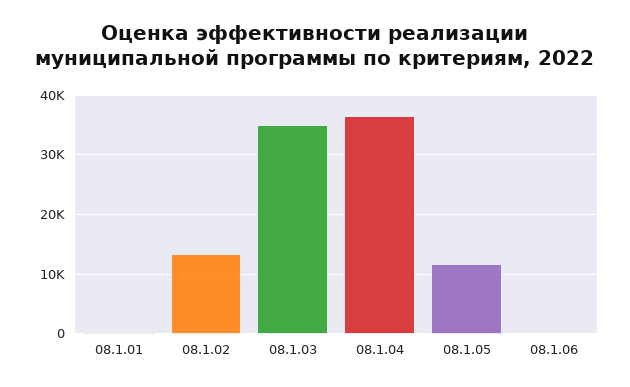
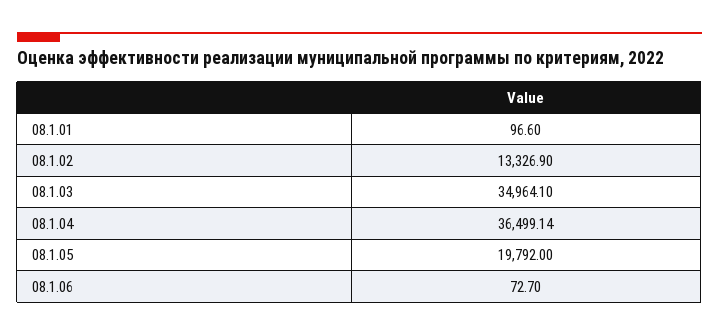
08.1.05: 12000 -> 19792

